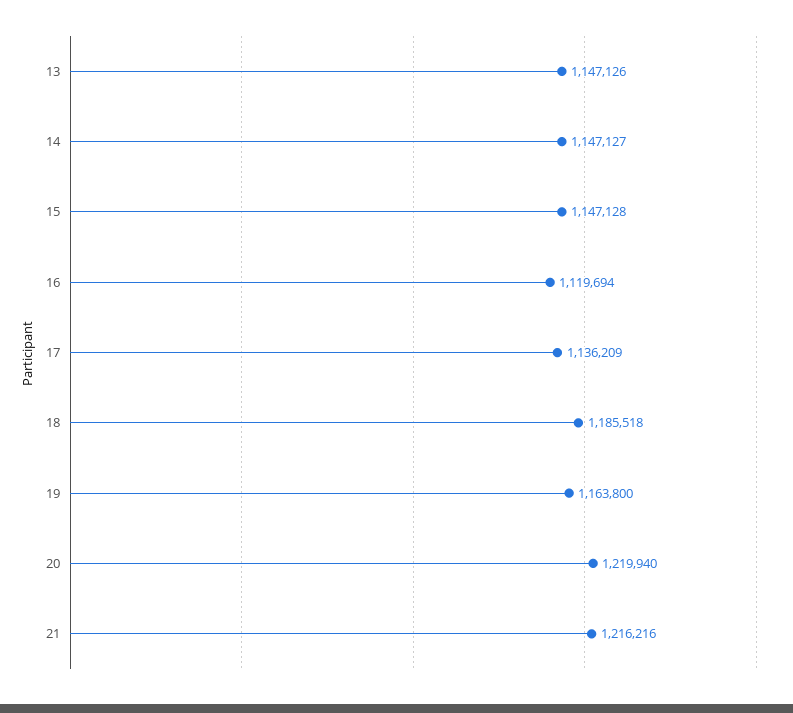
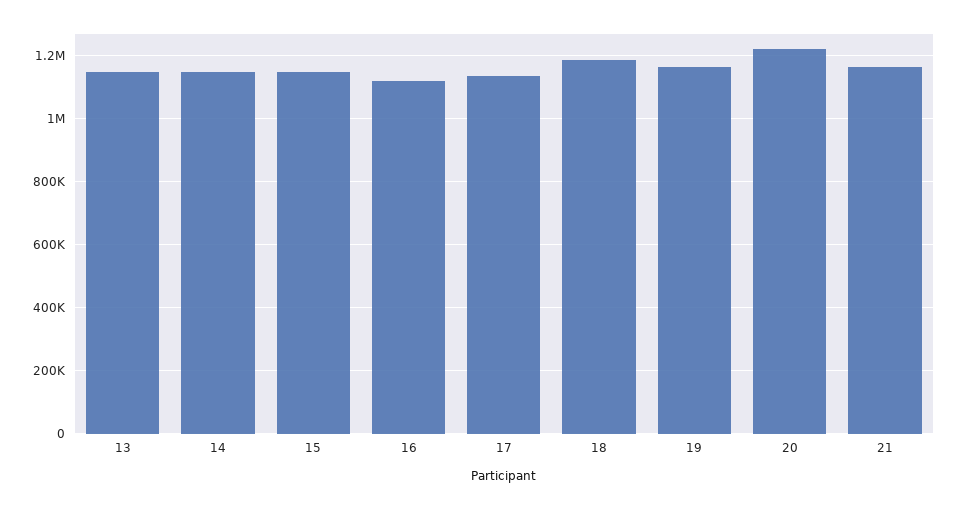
21: 1216216 -> 1160000

